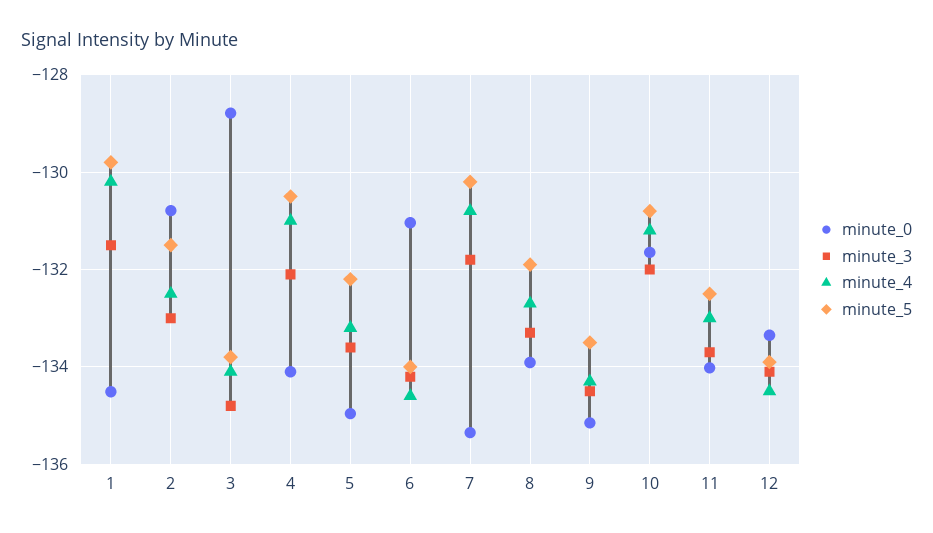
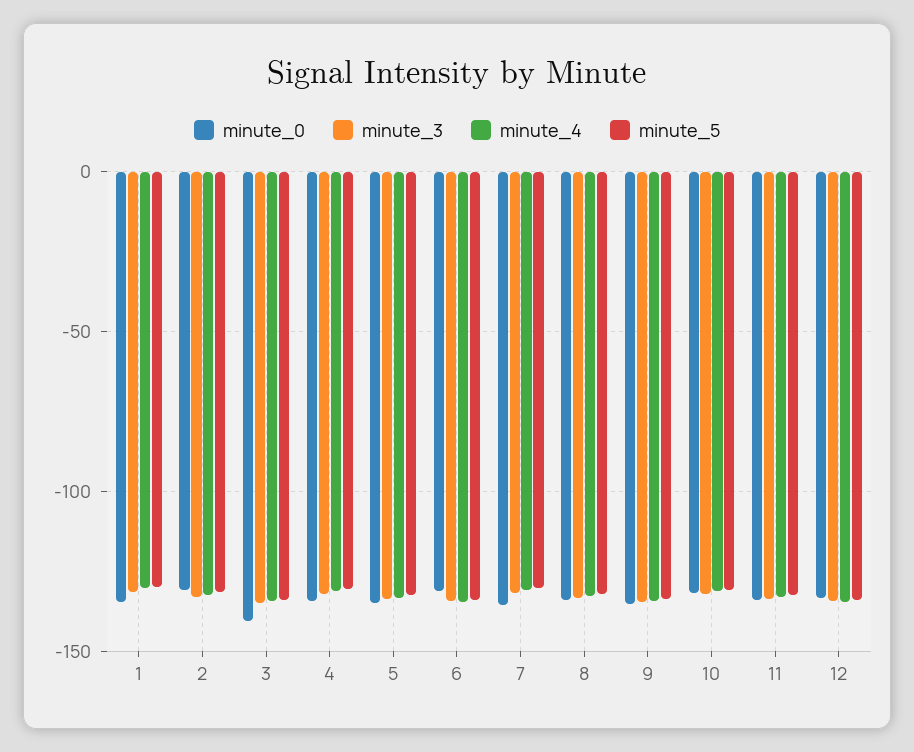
minute_0, 3: -128.8 -> -140

